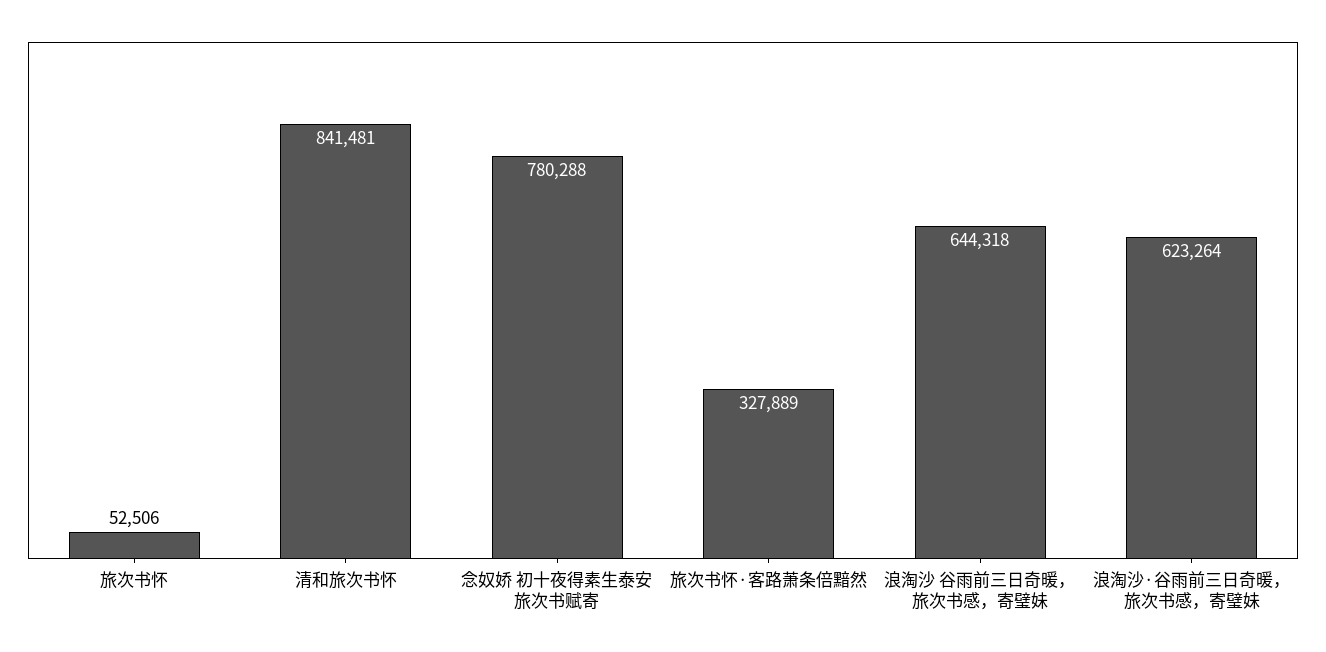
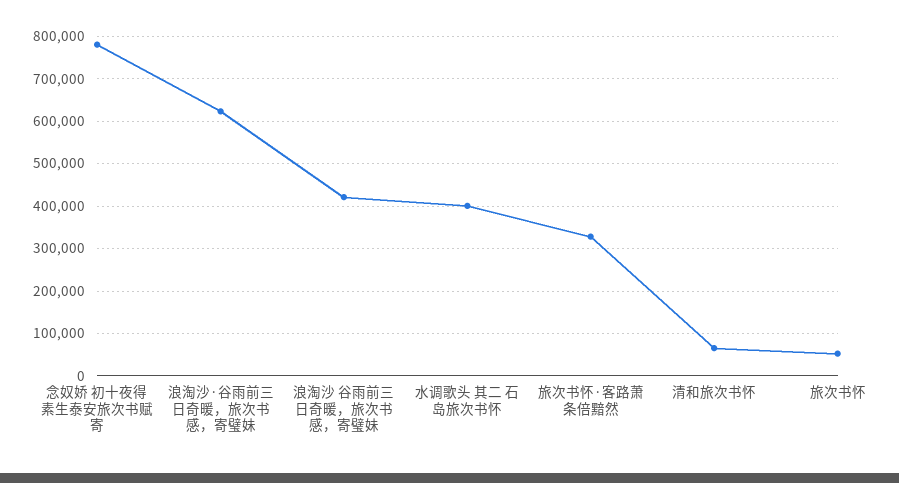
清和旅次书怀: 841481 -> 60000
浪淘沙 谷雨前三日奇暖，旅次书感，寄璧妹: 644318 -> 420000
水调歌头 其二 石岛旅次书怀: none -> 400000

